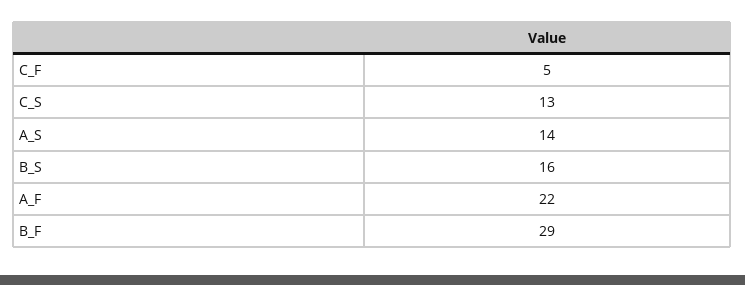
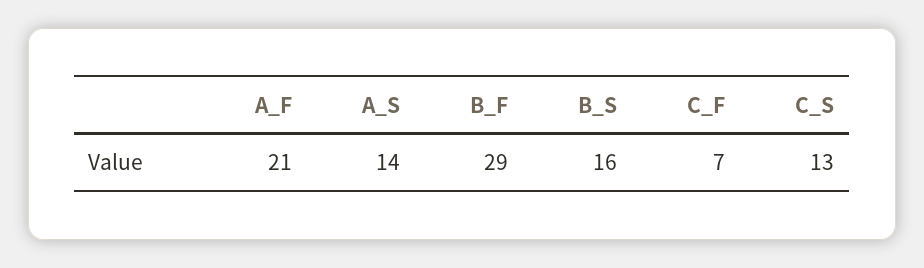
C_F: 5 -> 7
A_F: 22 -> 21

